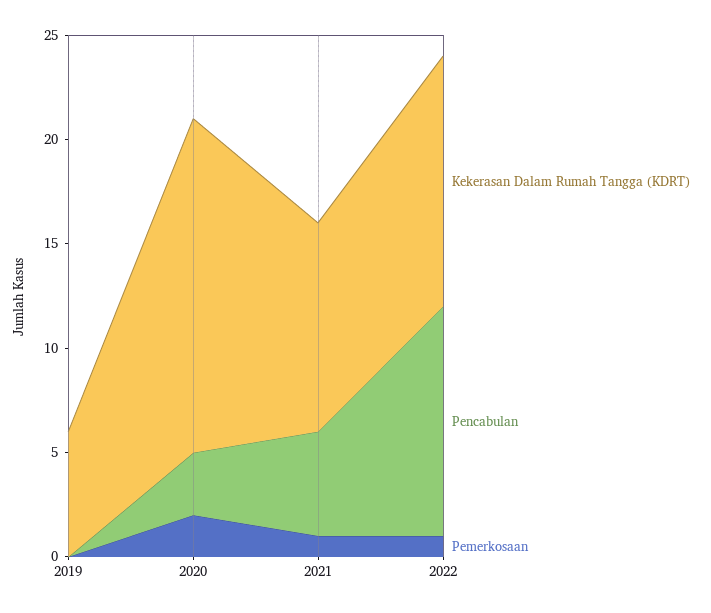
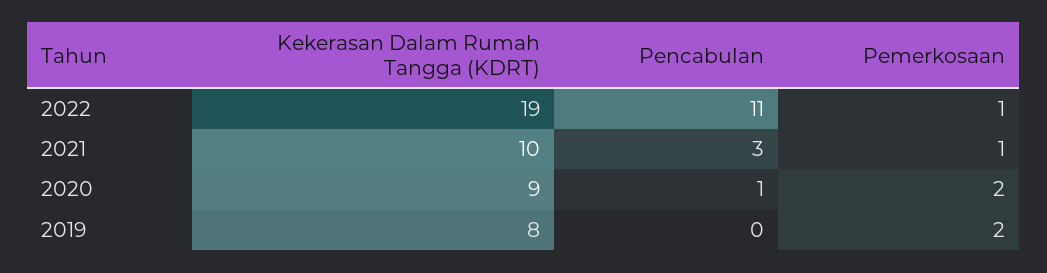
Kekerasan Dalam Rumah Tangga (KDRT), 2019: 6 -> 8
Pemerkosaan, 2019: 0 -> 2
Kekerasan Dalam Rumah Tangga (KDRT), 2020: 16 -> 9
Pencabulan, 2020: 3 -> 1
Pencabulan, 2021: 5 -> 3
Kekerasan Dalam Rumah Tangga (KDRT), 2022: 12 -> 19

